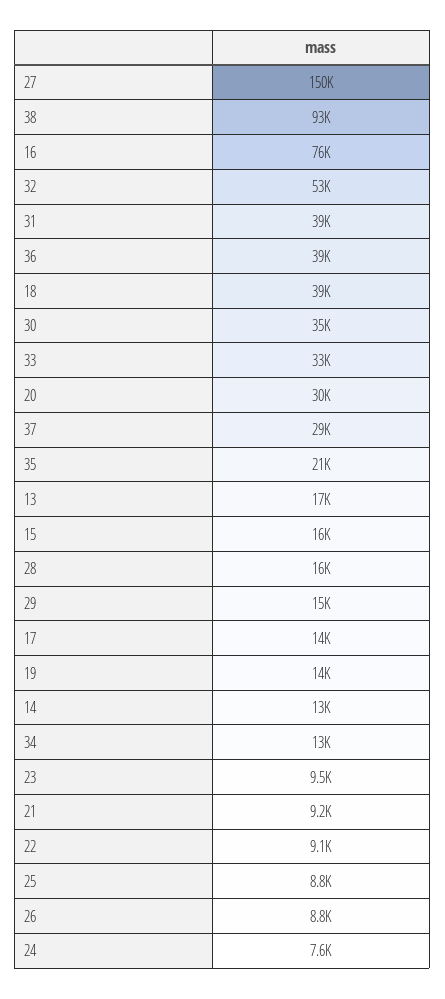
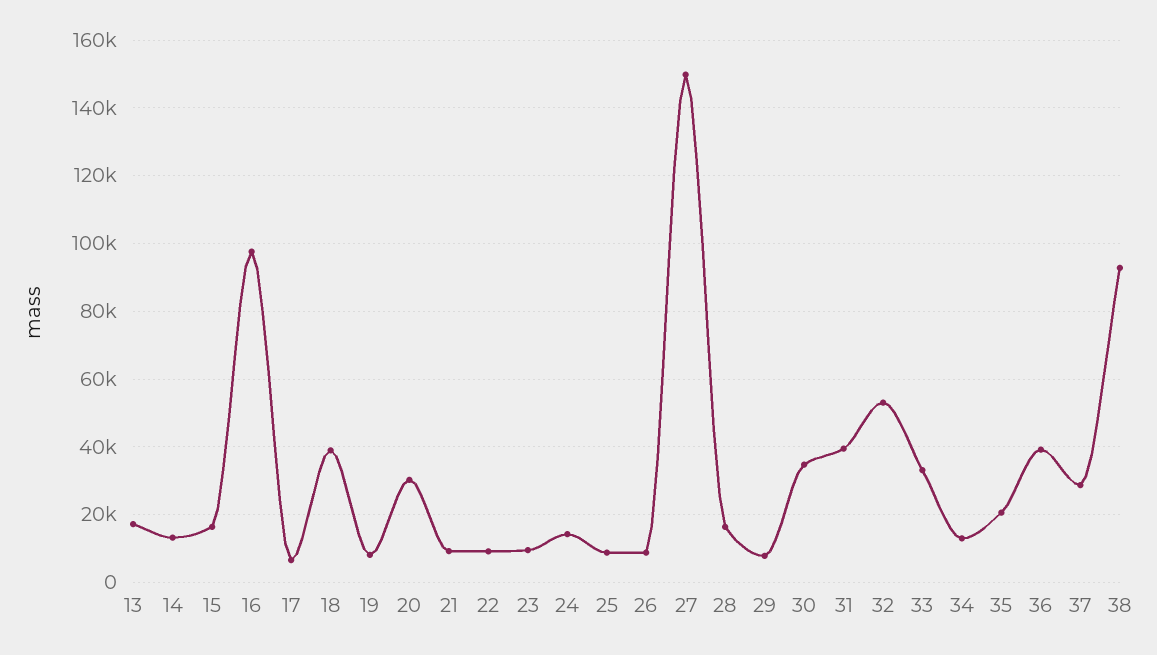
16: 76000 -> 98000
29: 15000 -> 8000
17: 14000 -> 6000
19: 14000 -> 8000
24: 7600 -> 14000

